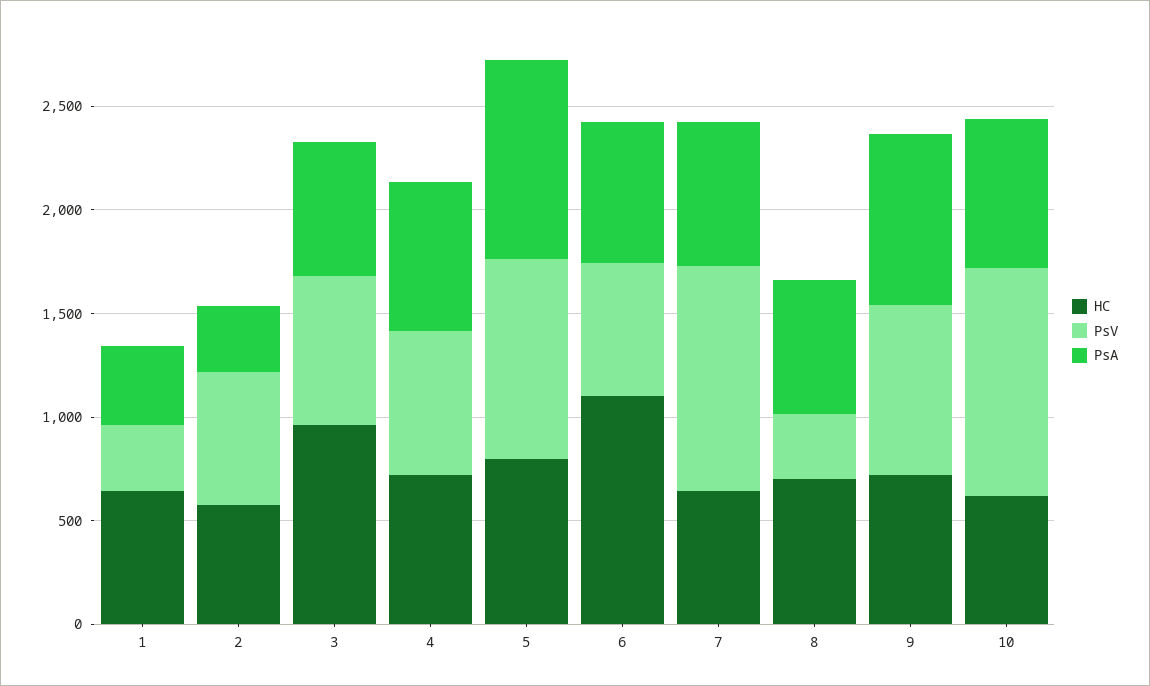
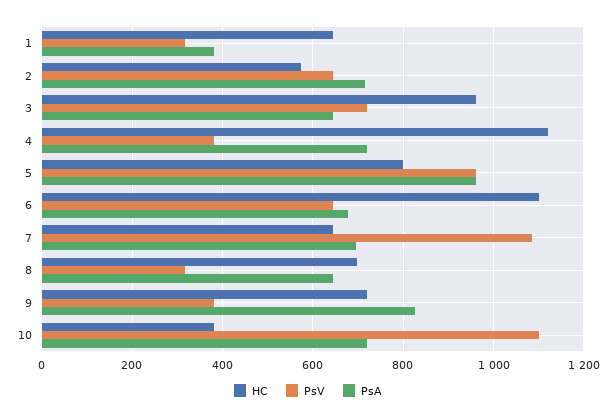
PsA, 2: 300 -> 720
HC, 4: 700 -> 1120
PsV, 4: 700 -> 380
PsV, 9: 800 -> 380
HC, 10: 600 -> 380

